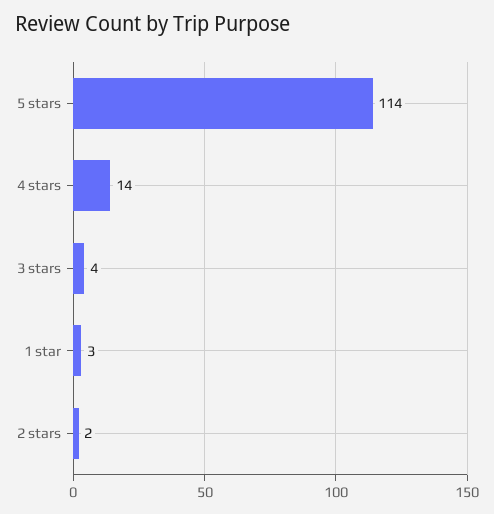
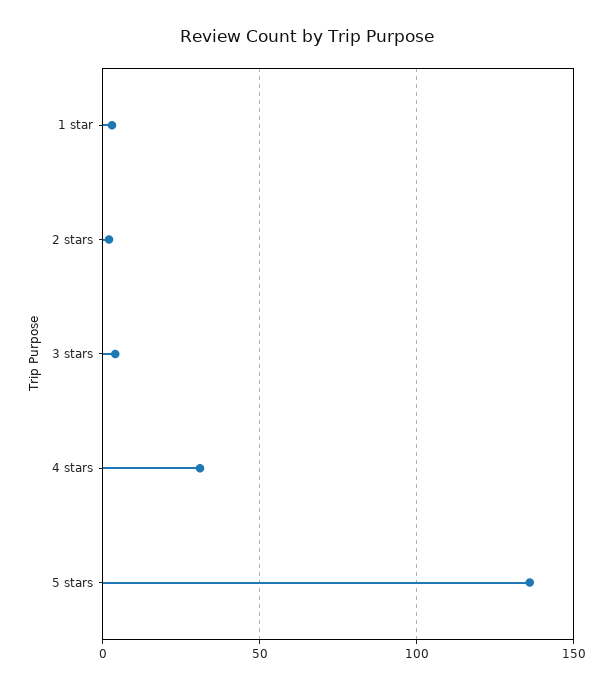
5 stars: 114 -> 135
4 stars: 14 -> 30

